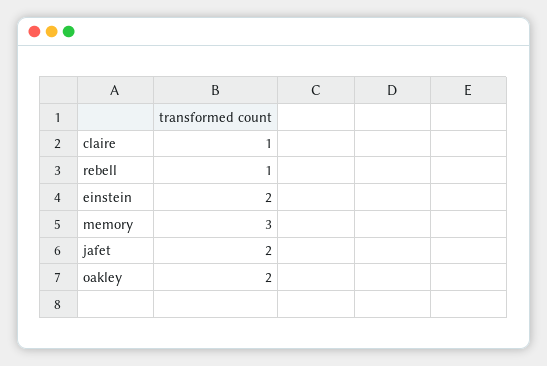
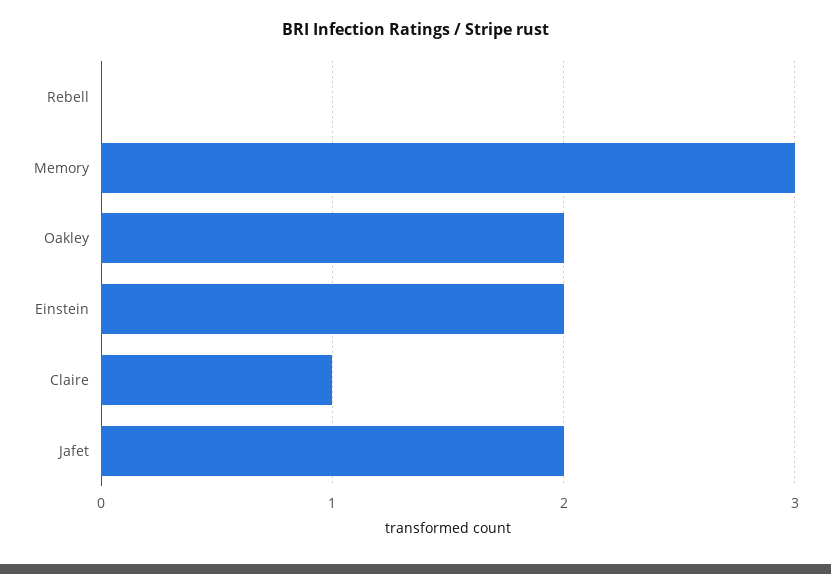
rebell: 1 -> 0

